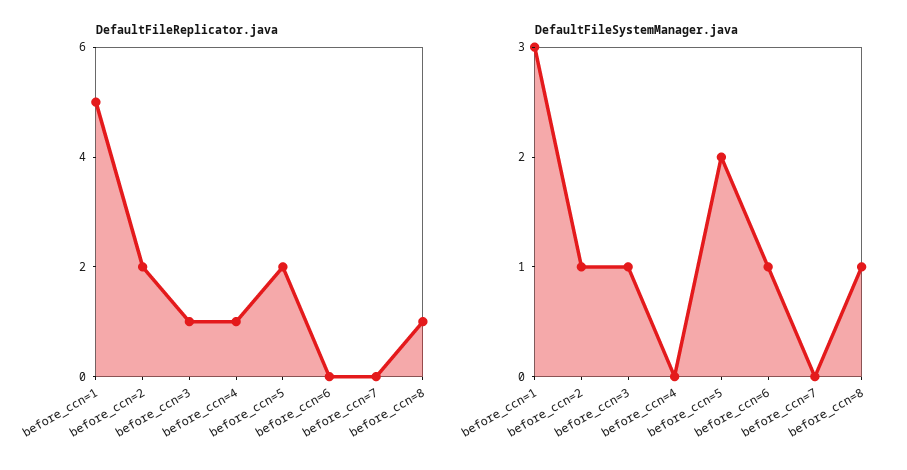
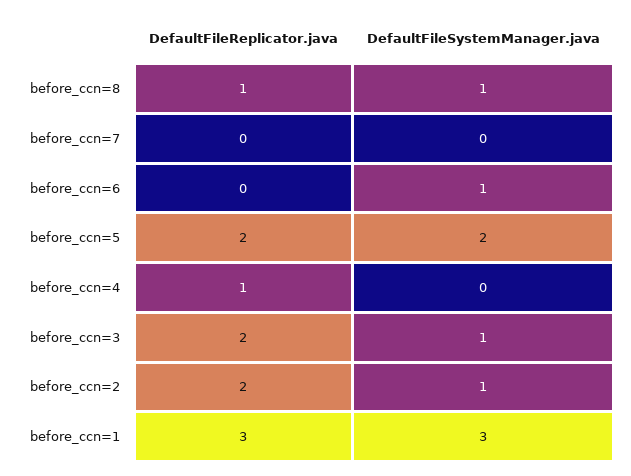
DefaultFileReplicator.java, before_ccn=1: 5 -> 3
DefaultFileReplicator.java, before_ccn=3: 1 -> 2

